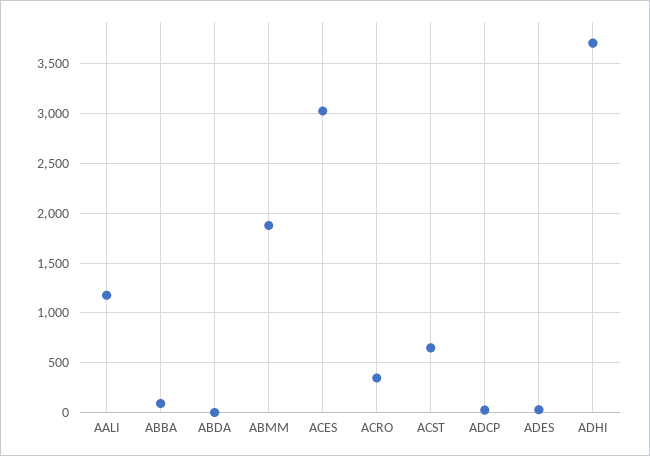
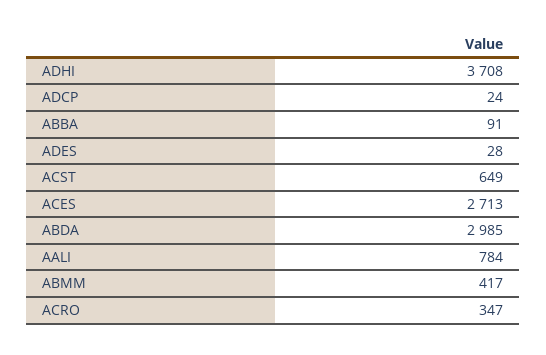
AALI: 1200 -> 784
ABDA: 0 -> 2985
ABMM: 1900 -> 417
ACES: 3000 -> 2713

